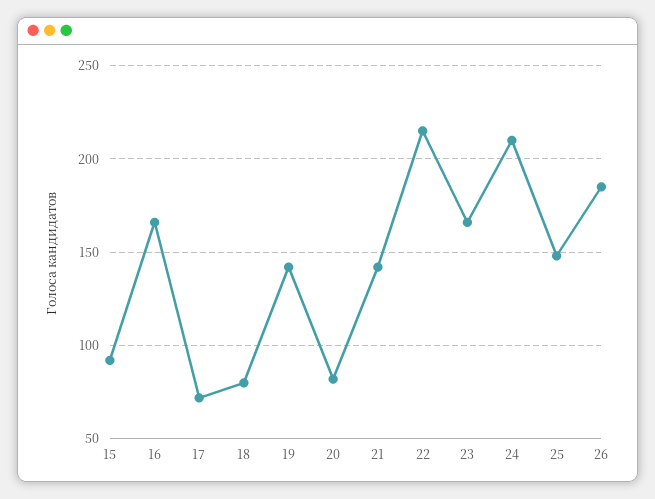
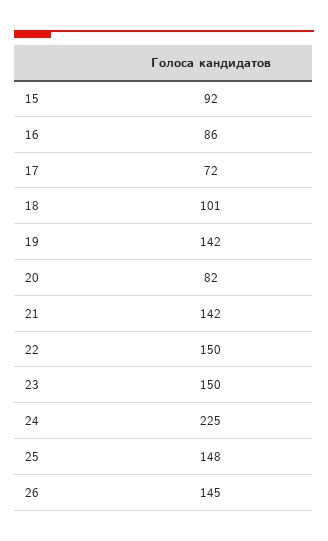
16: 165 -> 86
18: 80 -> 101
22: 215 -> 150
23: 165 -> 150
24: 210 -> 225
26: 185 -> 145

